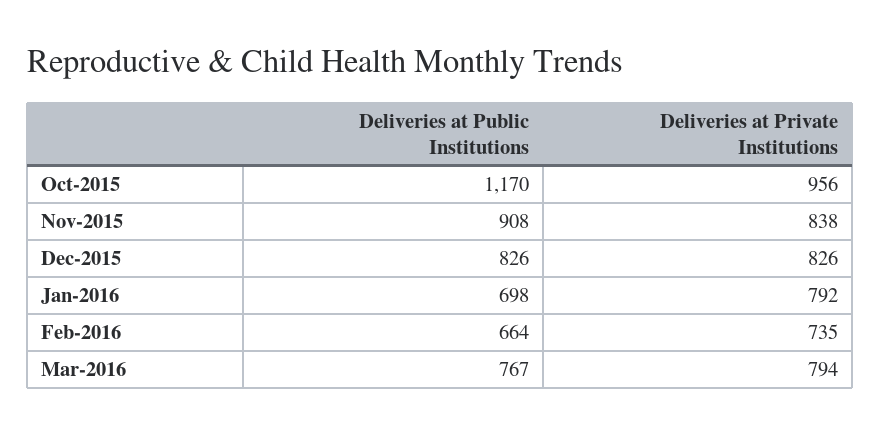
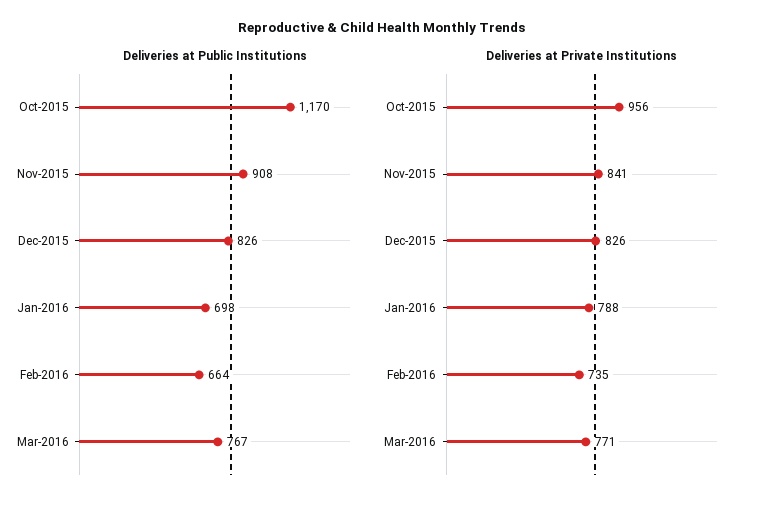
Deliveries at Private Institutions, Nov-2015: 838 -> 841
Deliveries at Private Institutions, Jan-2016: 792 -> 788
Deliveries at Private Institutions, Mar-2016: 794 -> 771

